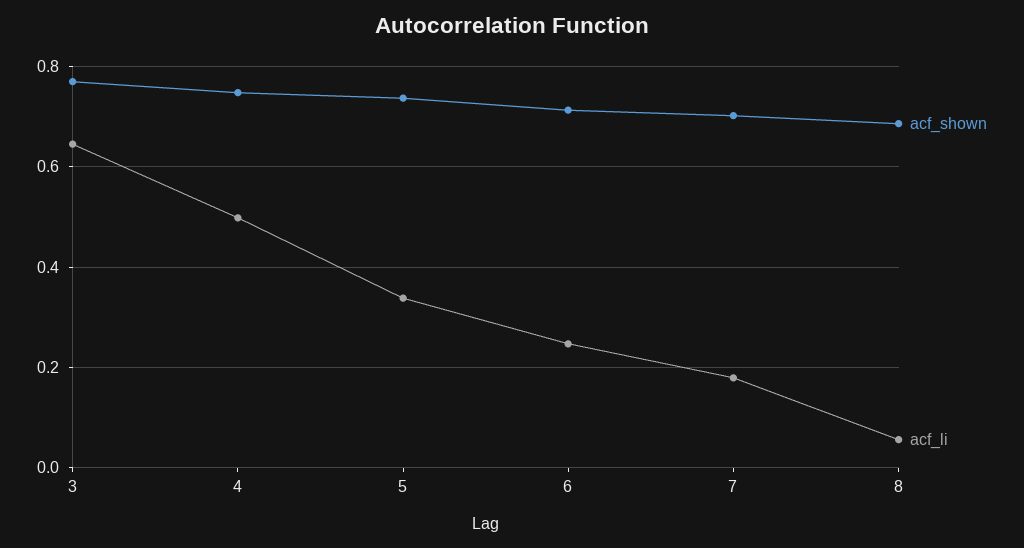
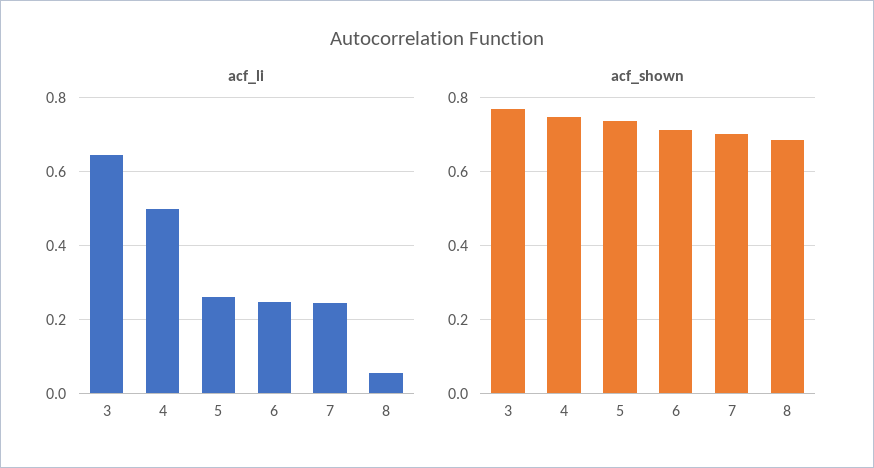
acf_li, 5: 0.34 -> 0.26
acf_li, 7: 0.18 -> 0.24

